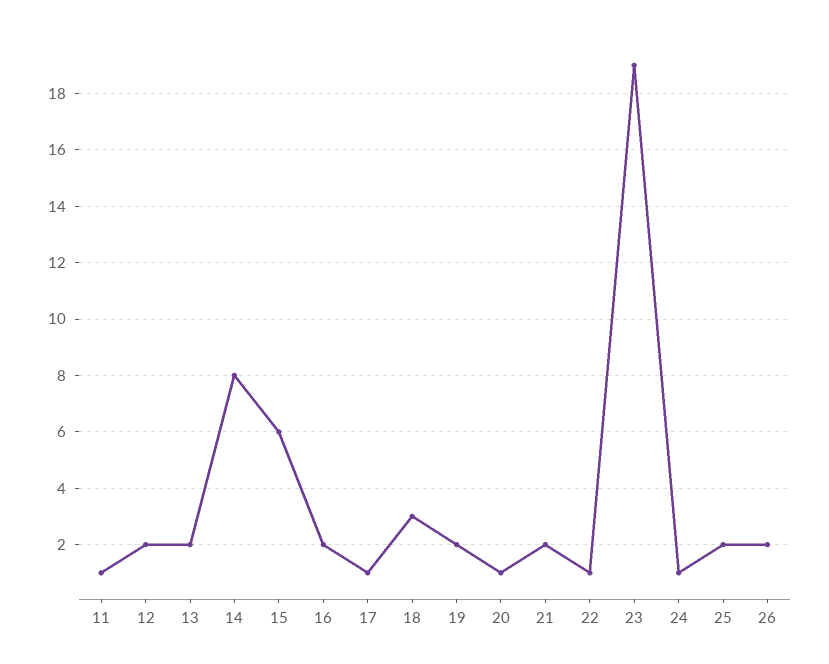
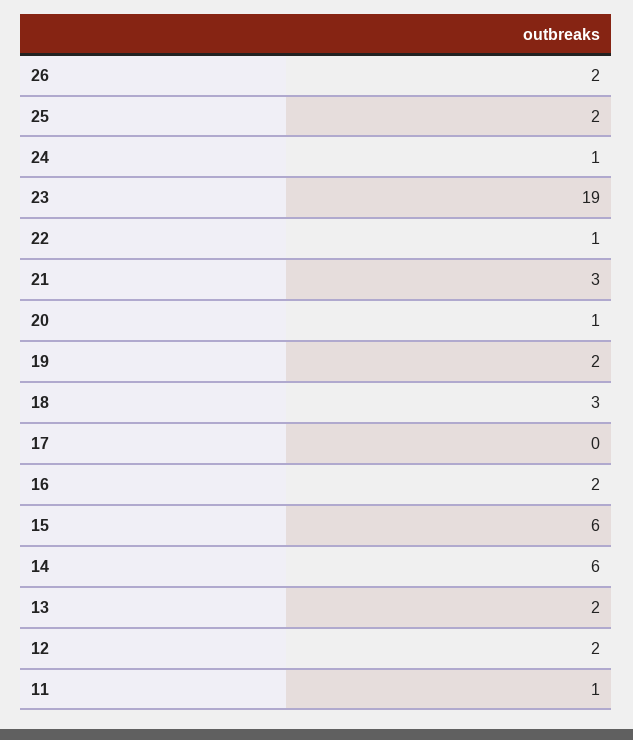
14: 8 -> 6
17: 1 -> 0
21: 2 -> 3

